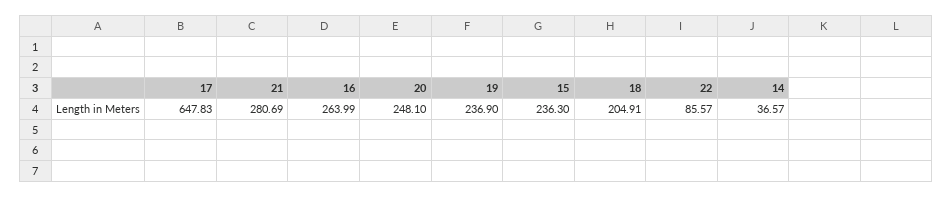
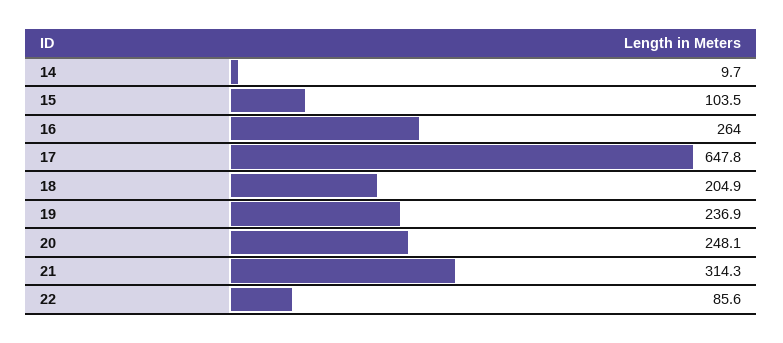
21: 280.69 -> 314.3
15: 236.3 -> 103.5
14: 36.57 -> 9.7

